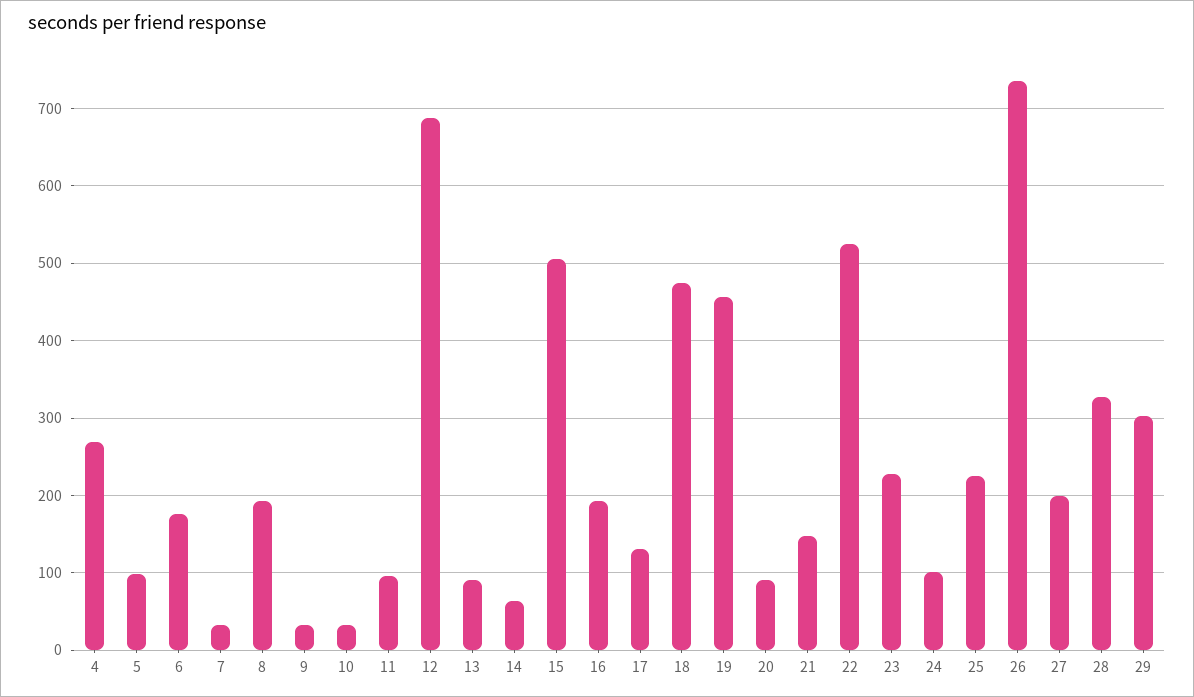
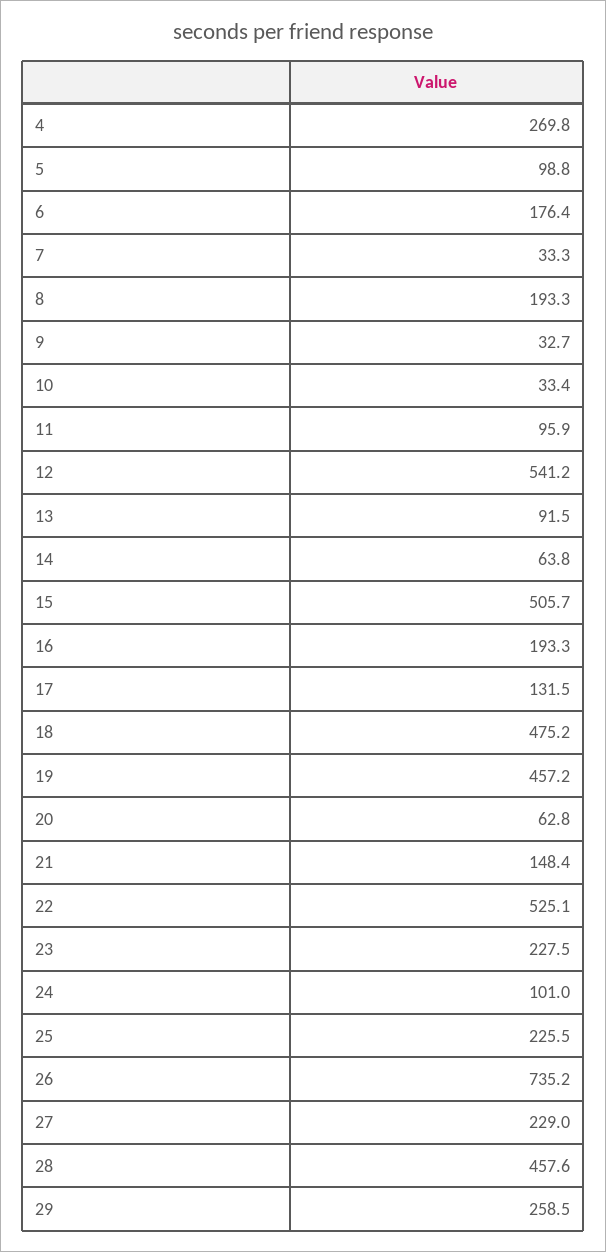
12: 690 -> 541.2
20: 90 -> 62.8
27: 200 -> 229
28: 330 -> 457.6
29: 300 -> 258.5

